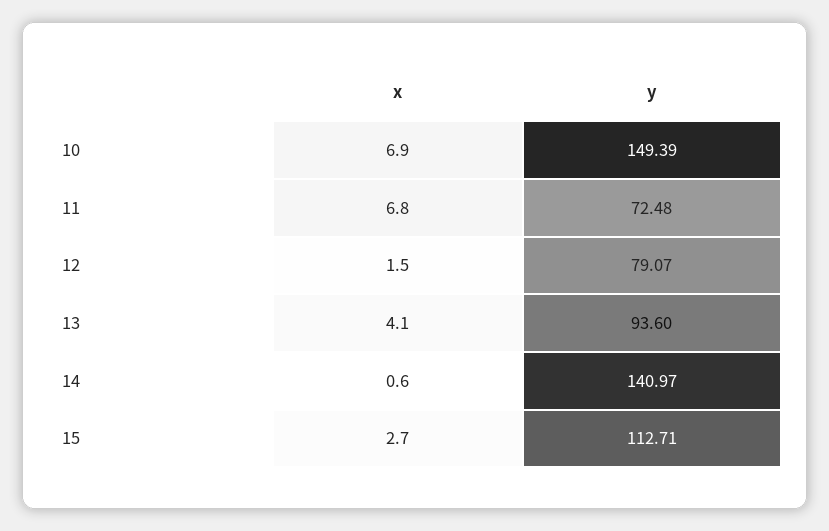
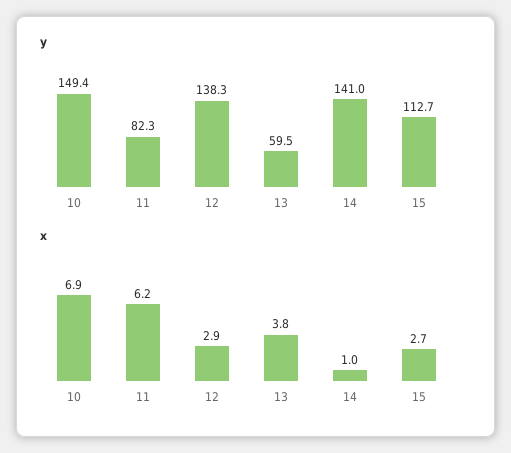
x, 11: 6.8 -> 6.2
y, 11: 72.48 -> 82.3
x, 12: 1.5 -> 2.9
y, 12: 79.07 -> 138.3
x, 13: 4.1 -> 3.8
y, 13: 93.6 -> 59.5
x, 14: 0.6 -> 1

